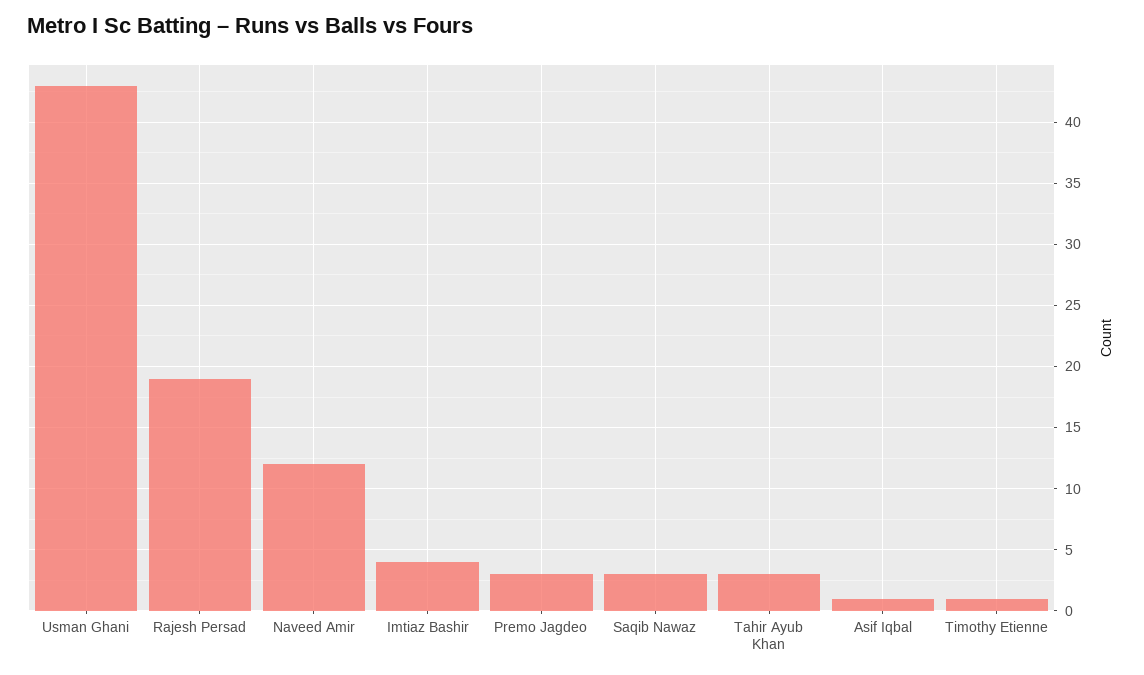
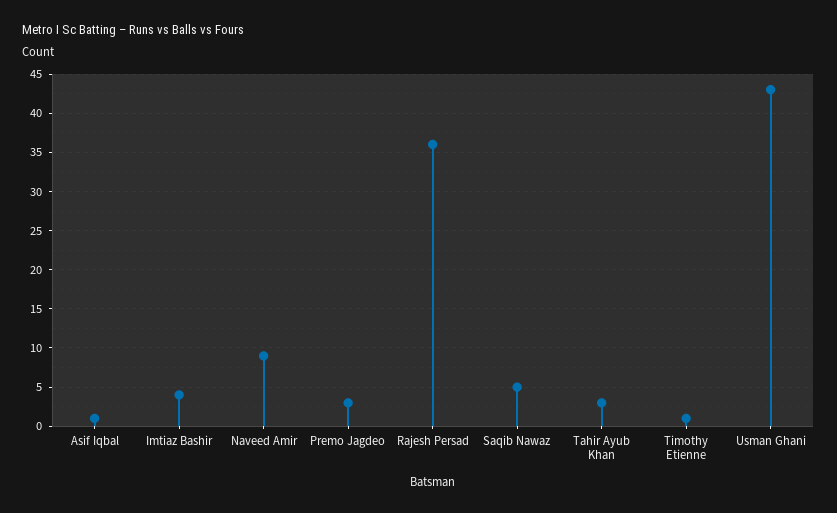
Rajesh Persad: 19 -> 36
Naveed Amir: 12 -> 9
Saqib Nawaz: 3 -> 5

